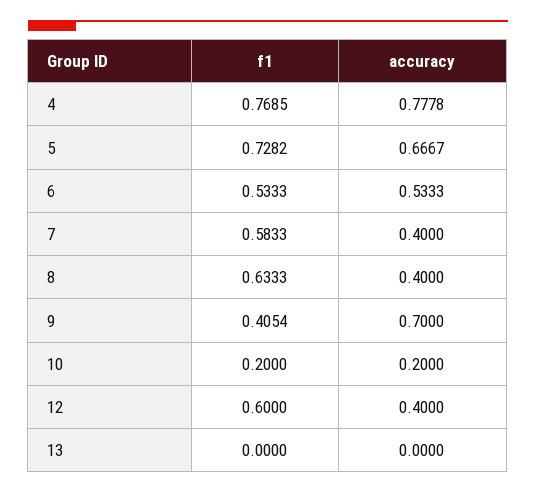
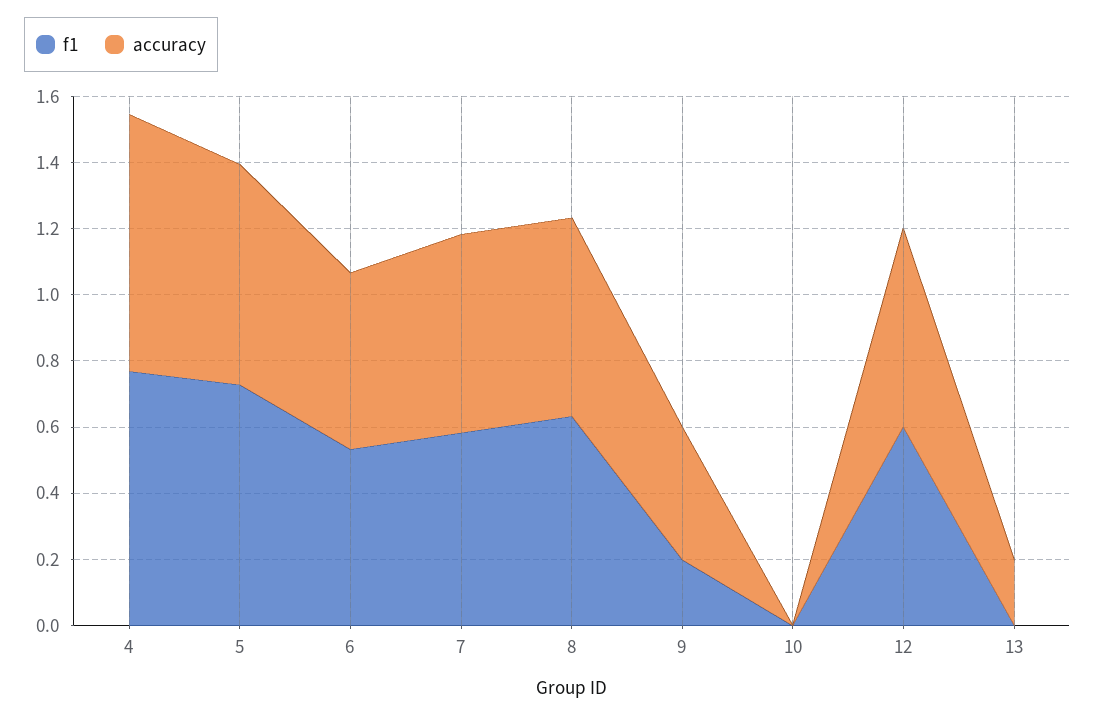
accuracy, 7: 0.4 -> 0.6
accuracy, 8: 0.4 -> 0.6
f1, 9: 0.4054 -> 0.2
accuracy, 9: 0.7 -> 0.4
f1, 10: 0.2 -> 0
accuracy, 10: 0.2 -> 0
accuracy, 12: 0.4 -> 0.6
accuracy, 13: 0 -> 0.2

